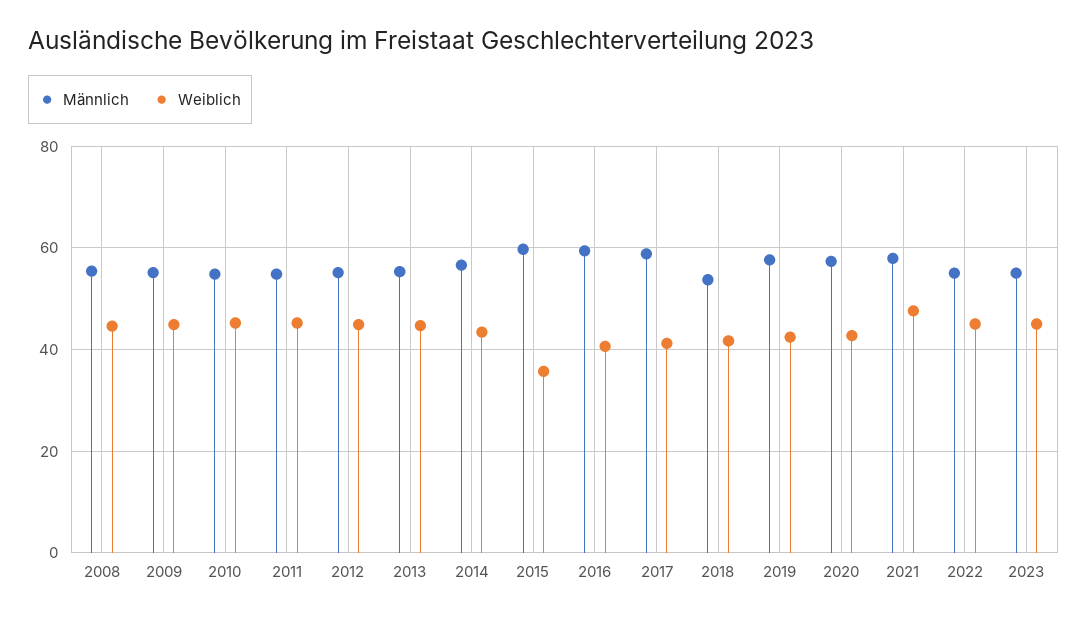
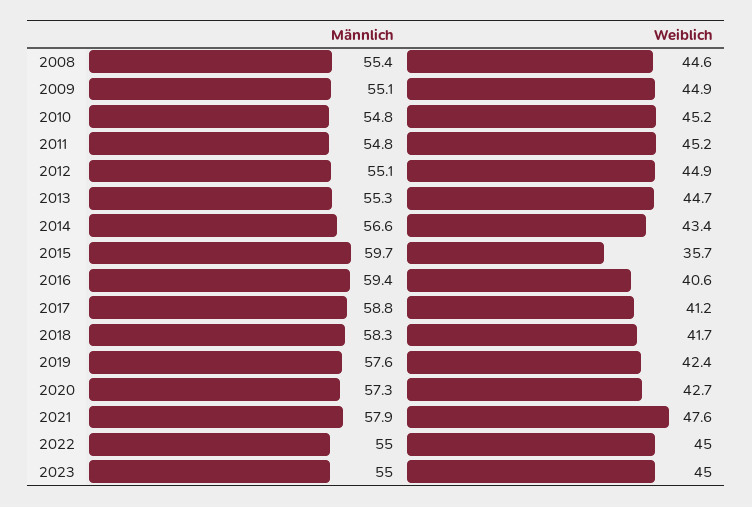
Männlich, 2018: 54 -> 58.3

